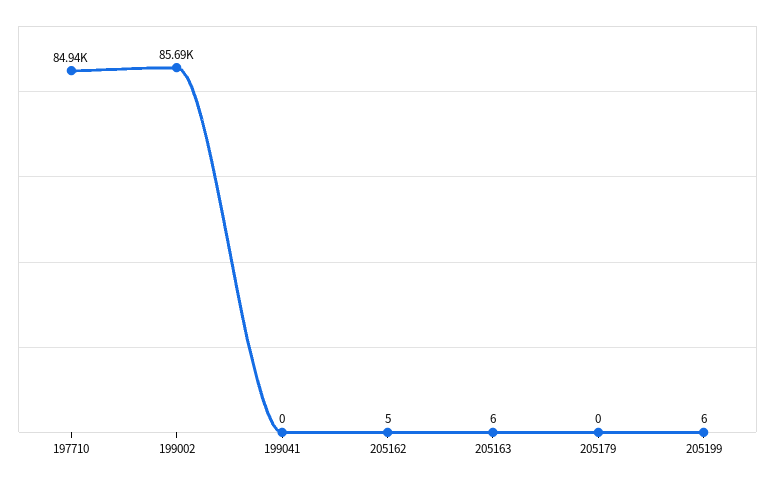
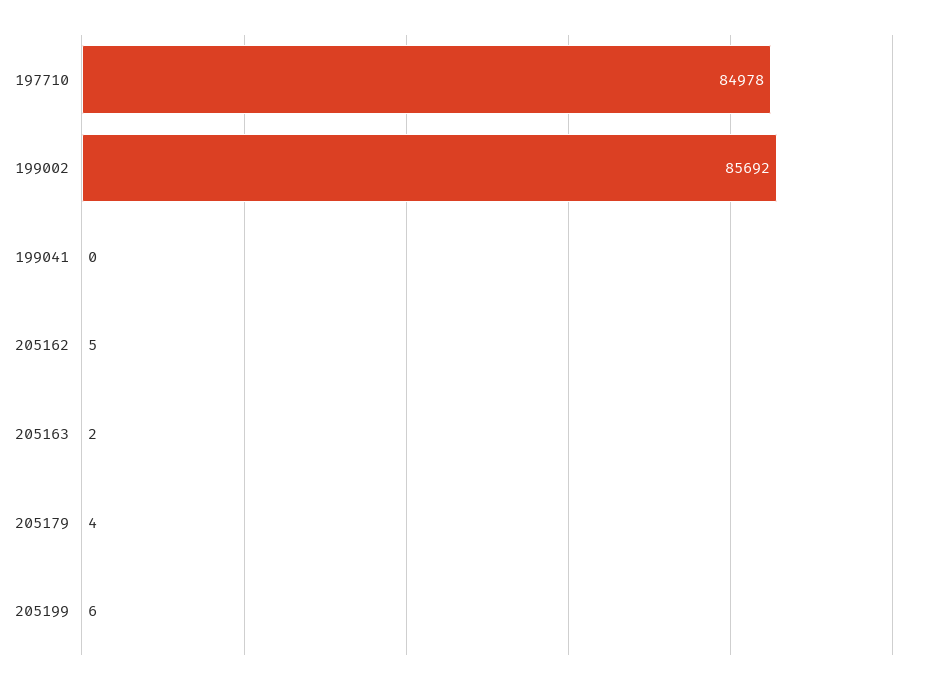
197710: 84940 -> 84978
205163: 6 -> 2
205179: 0 -> 4

